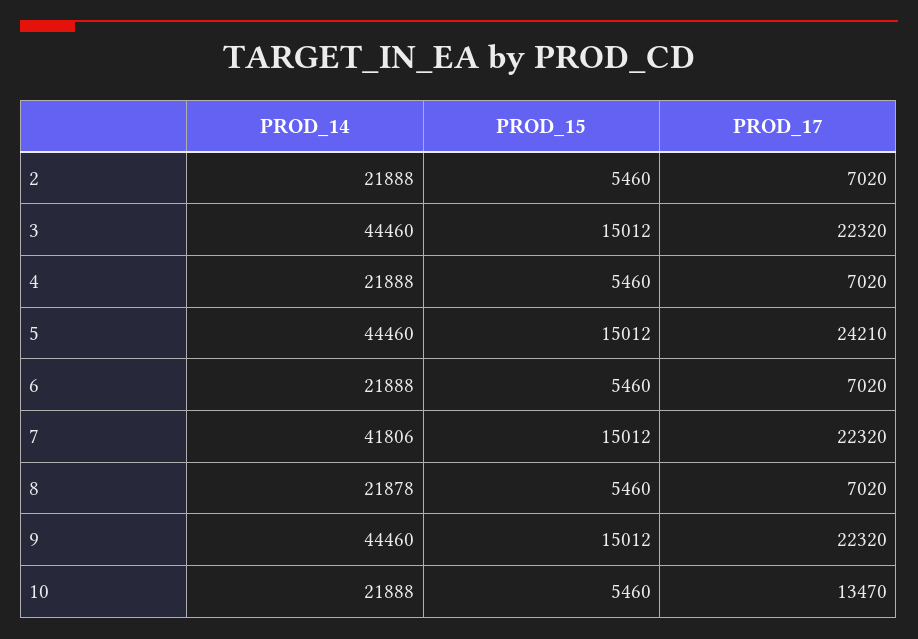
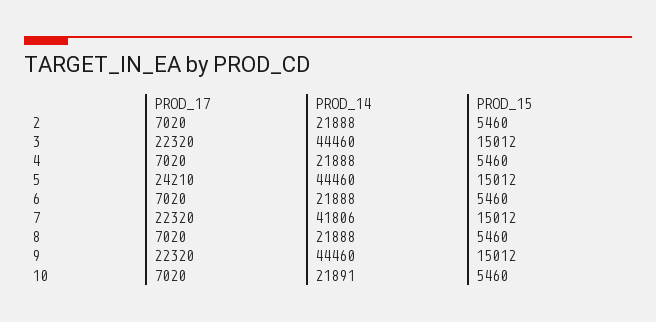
PROD_14, 8: 21878 -> 21888
PROD_14, 10: 21888 -> 21891
PROD_17, 10: 13470 -> 7020

